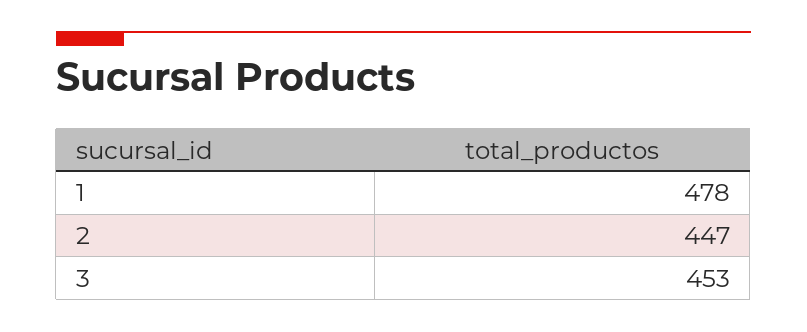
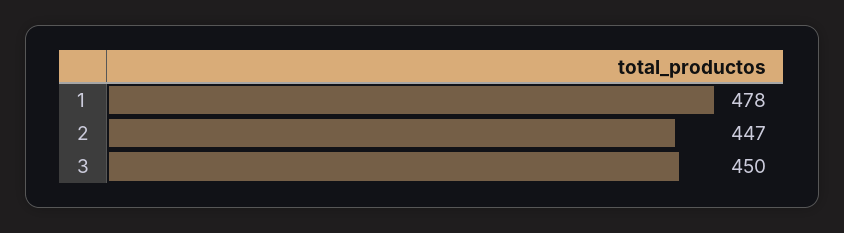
3: 453 -> 450

